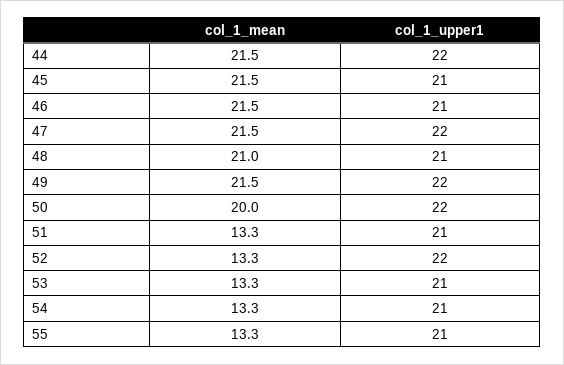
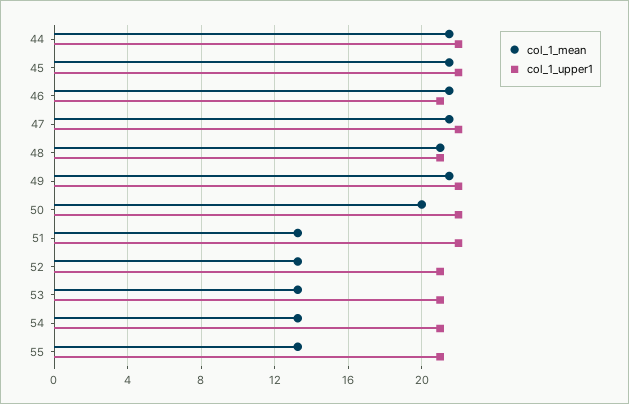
col_1_upper1, 45: 21 -> 22
col_1_upper1, 51: 21 -> 22
col_1_upper1, 52: 22 -> 21

